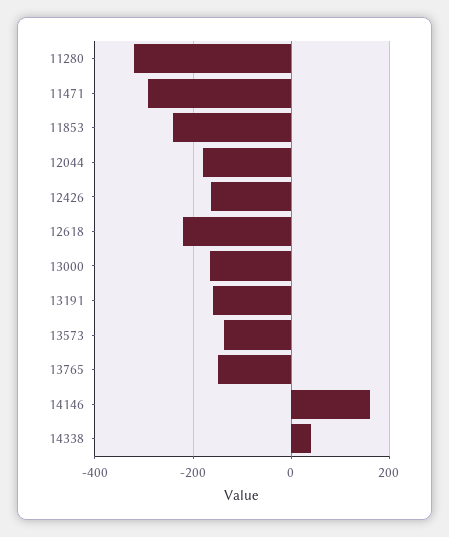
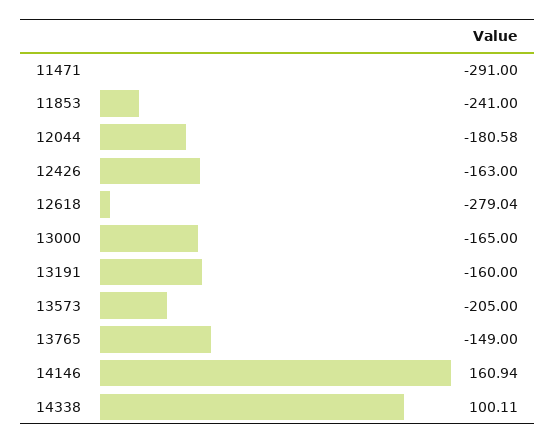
11280: -320 -> none
12618: -220 -> -279.04
13573: -140 -> -205
14338: 40 -> 100.11

